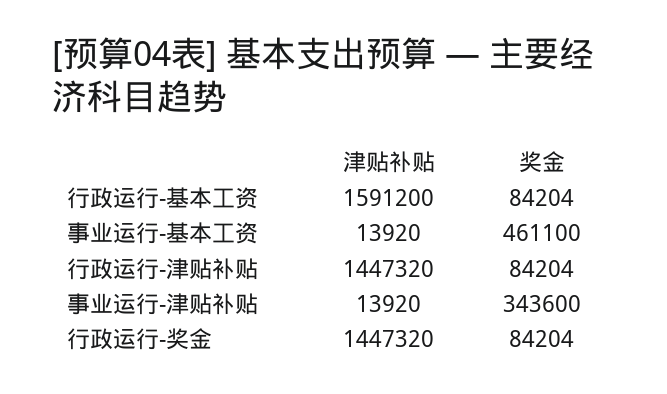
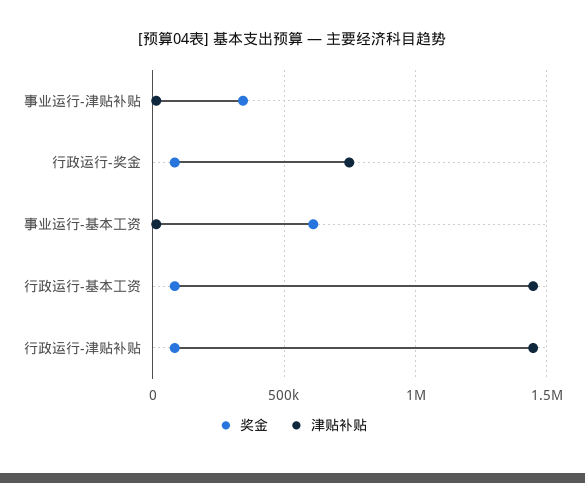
津贴补贴, 行政运行-基本工资: 1591200 -> 1450000
奖金, 事业运行-基本工资: 461100 -> 600000
津贴补贴, 行政运行-奖金: 1447320 -> 750000

